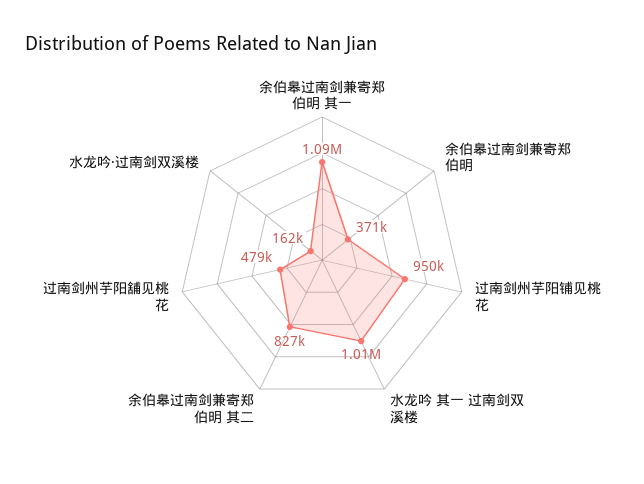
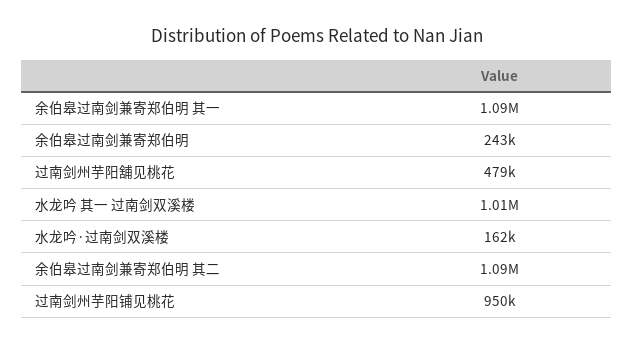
余伯皋过南剑兼寄郑伯明: 371000 -> 243000
余伯皋过南剑兼寄郑伯明 其二: 827000 -> 1090000

